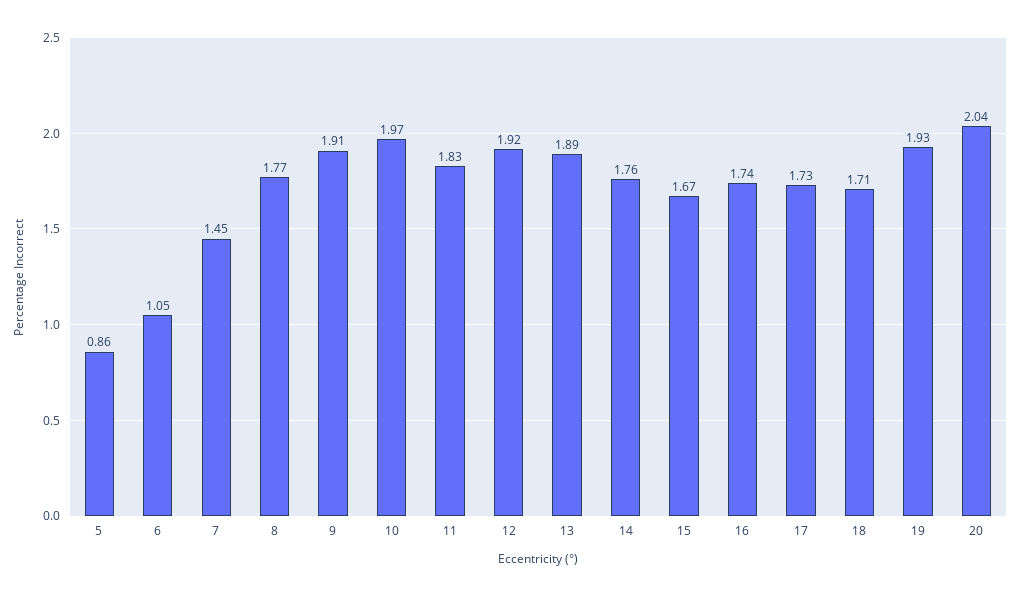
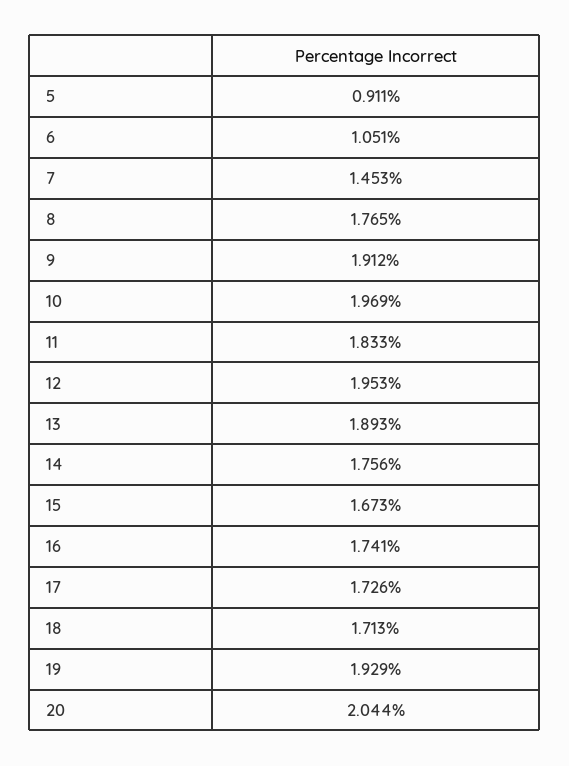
5: 0.86 -> 0.911
12: 1.92 -> 1.953

